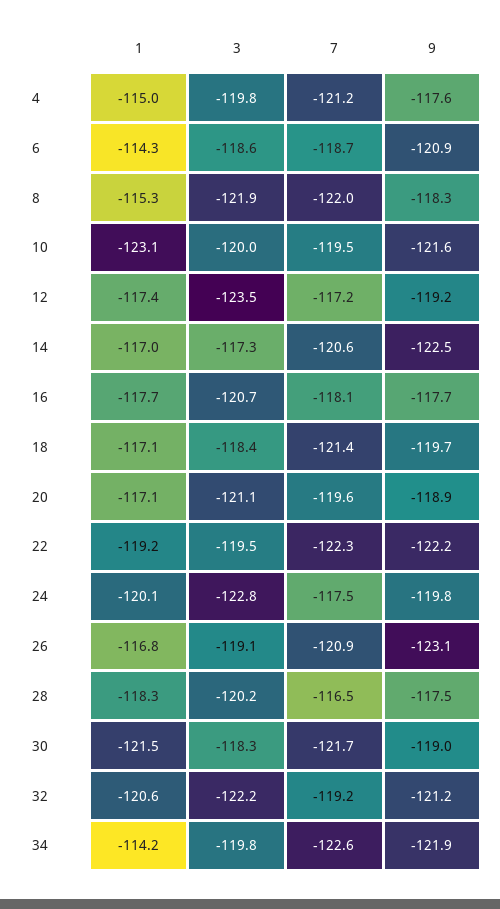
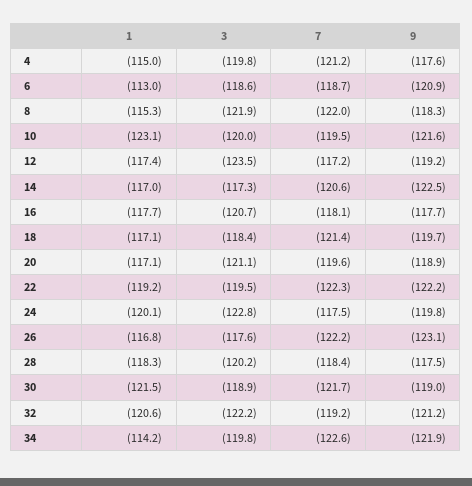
1, 6: -114.3 -> -113
3, 26: -119.1 -> -117.6
7, 26: -120.9 -> -122.2
7, 28: -116.5 -> -118.4
3, 30: -118.3 -> -118.9

